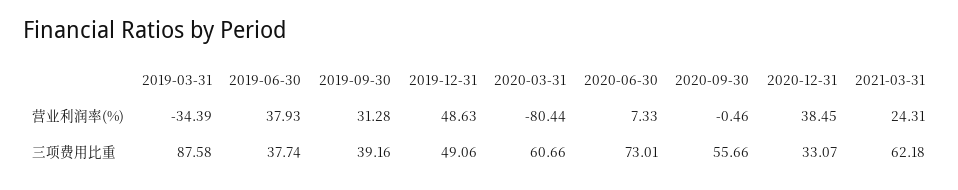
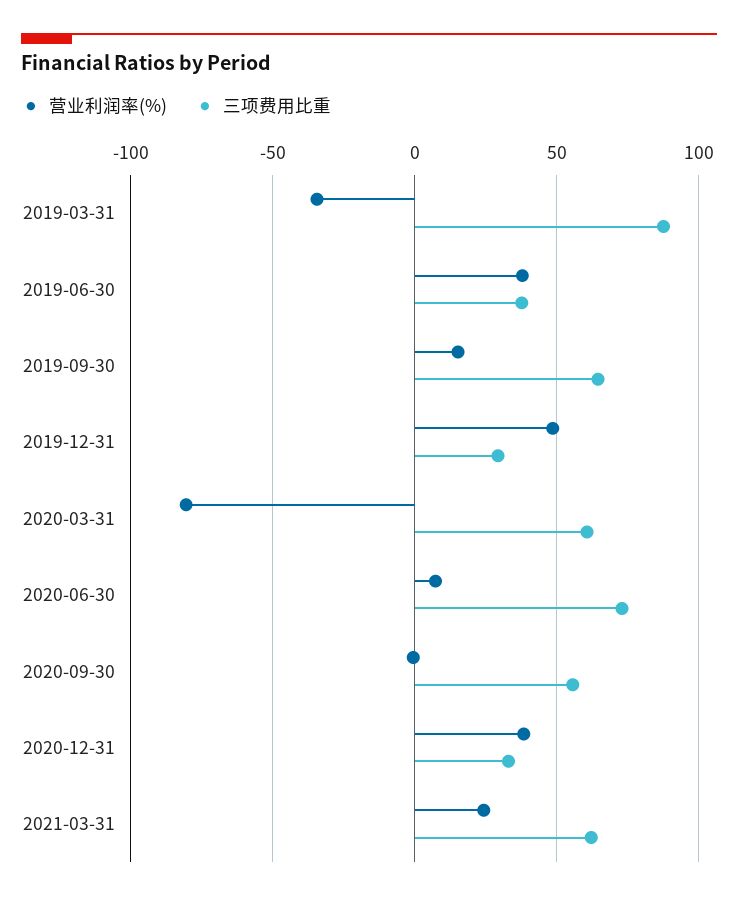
营业利润率(%), 2019-09-30: 31.28 -> 15
三项费用比重, 2019-09-30: 39.16 -> 65
三项费用比重, 2019-12-31: 49.06 -> 30

